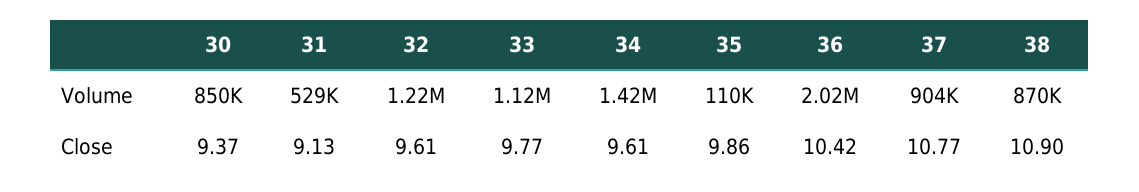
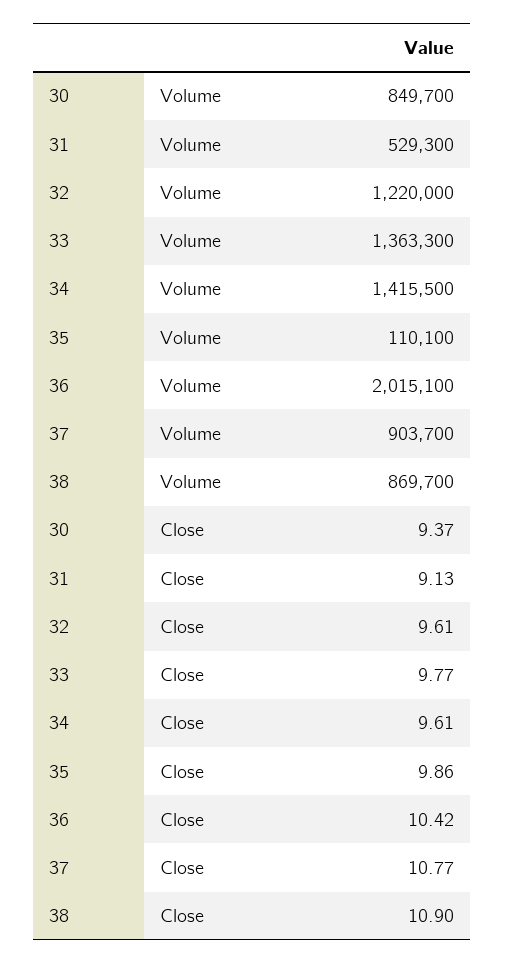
33, Volume: 1120000 -> 1363300

